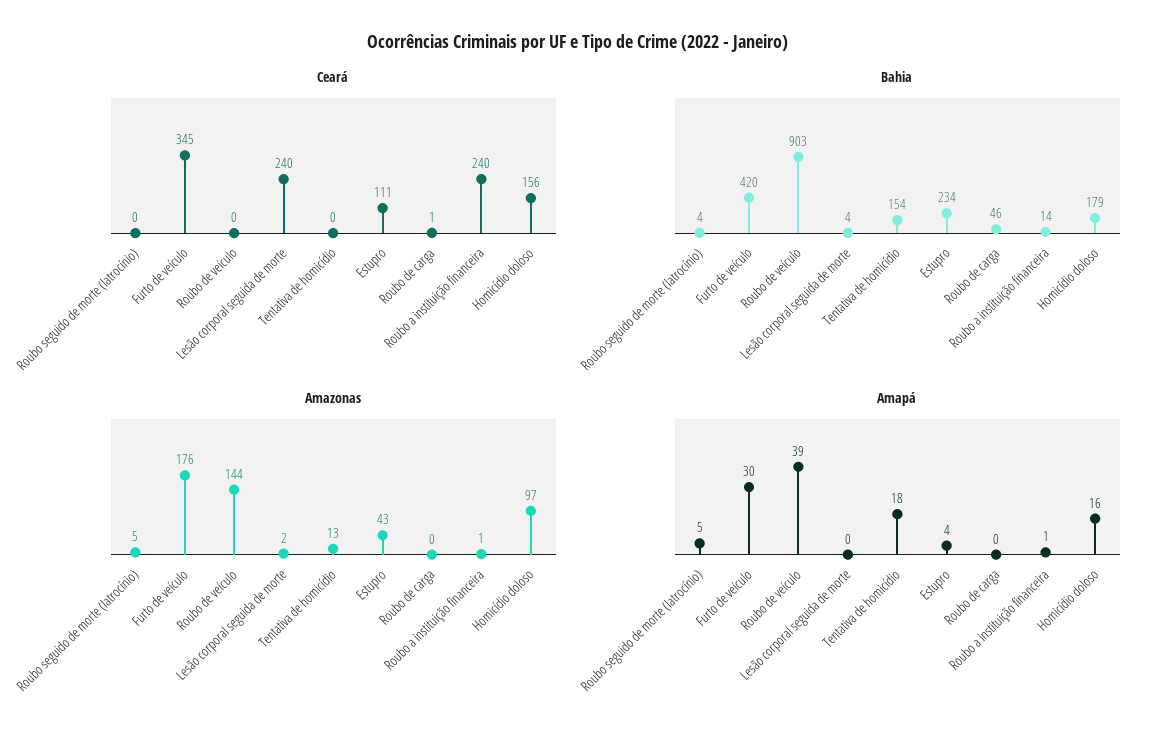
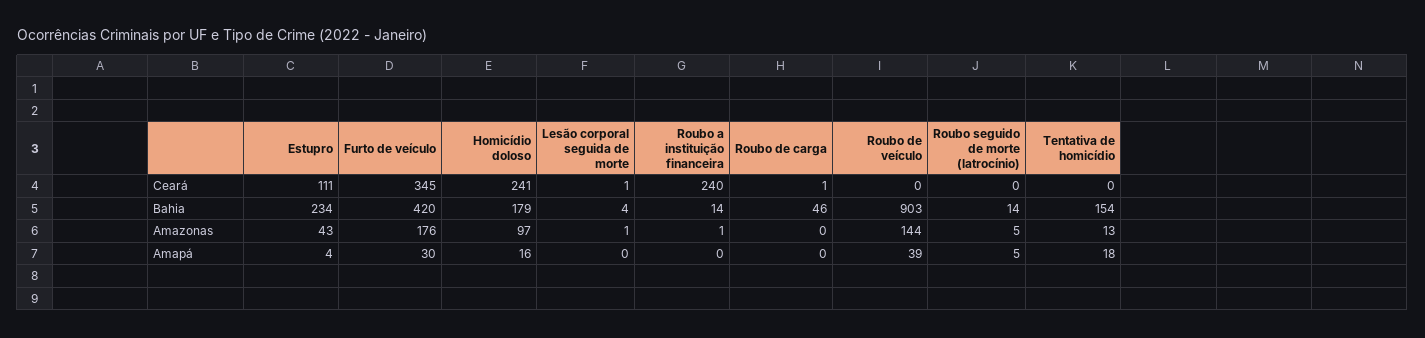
Ceará, Lesão corporal seguida de morte: 240 -> 1
Ceará, Homicídio doloso: 156 -> 241
Bahia, Roubo seguido de morte (latrocínio): 4 -> 14
Amazonas, Lesão corporal seguida de morte: 2 -> 1
Amapá, Roubo a instituição financeira: 1 -> 0

